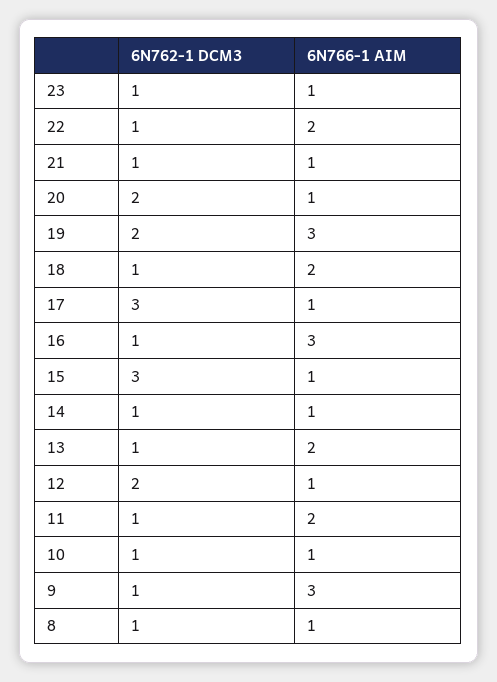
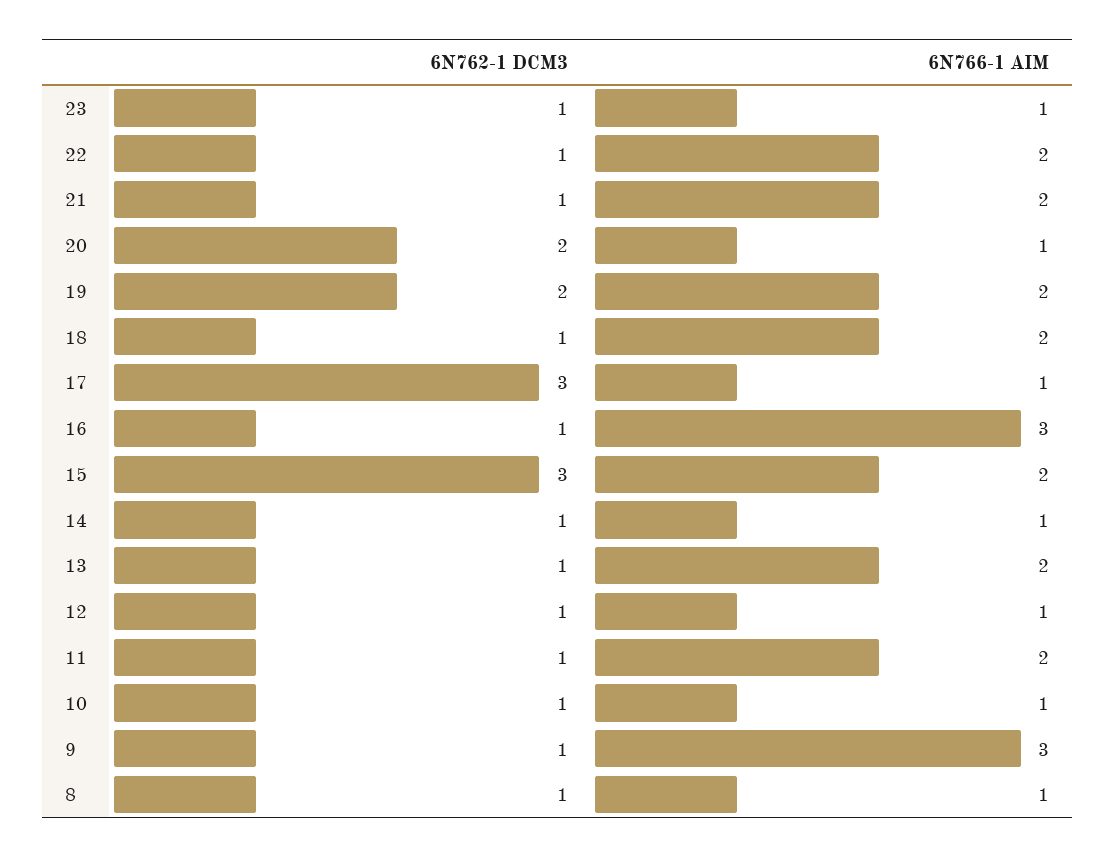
6N766-1 AIM, 21: 1 -> 2
6N766-1 AIM, 19: 3 -> 2
6N766-1 AIM, 15: 1 -> 2
6N762-1 DCM3, 12: 2 -> 1

